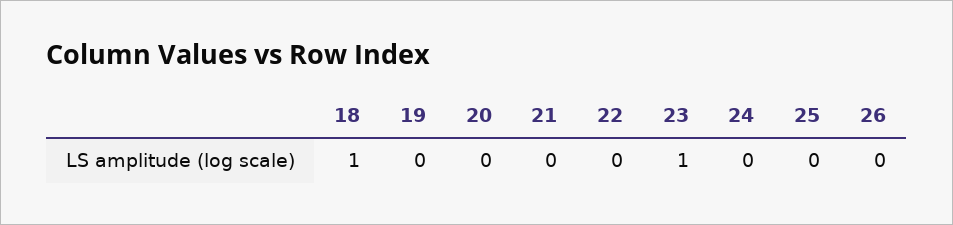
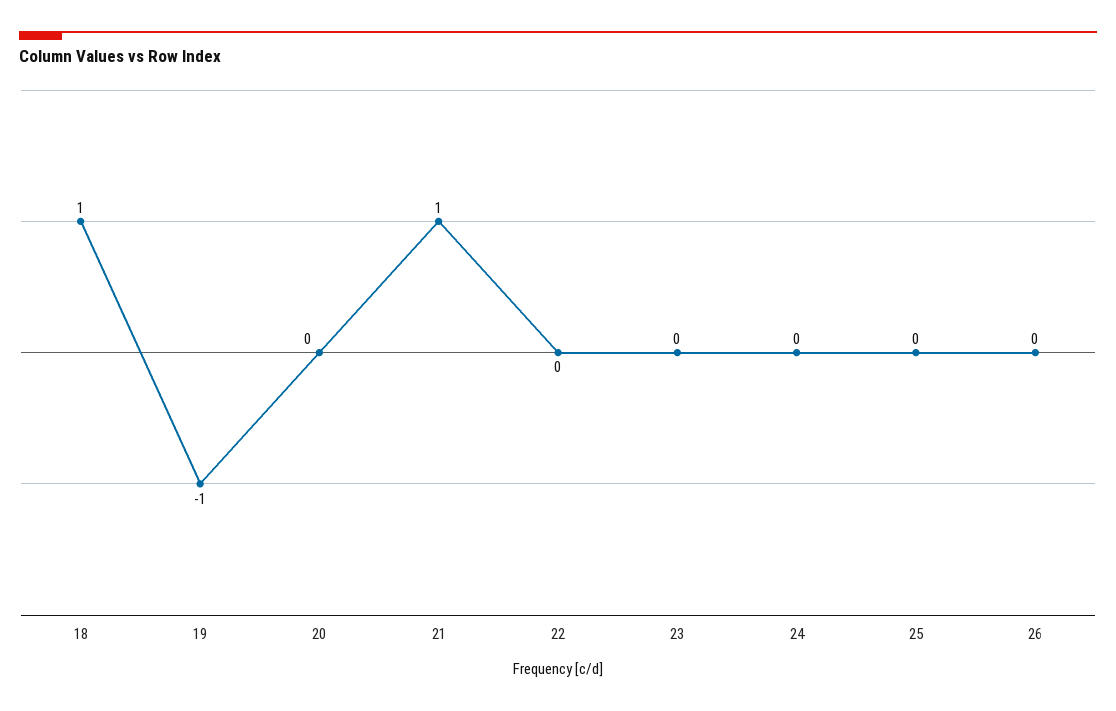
19: 0 -> -1
21: 0 -> 1
23: 1 -> 0

